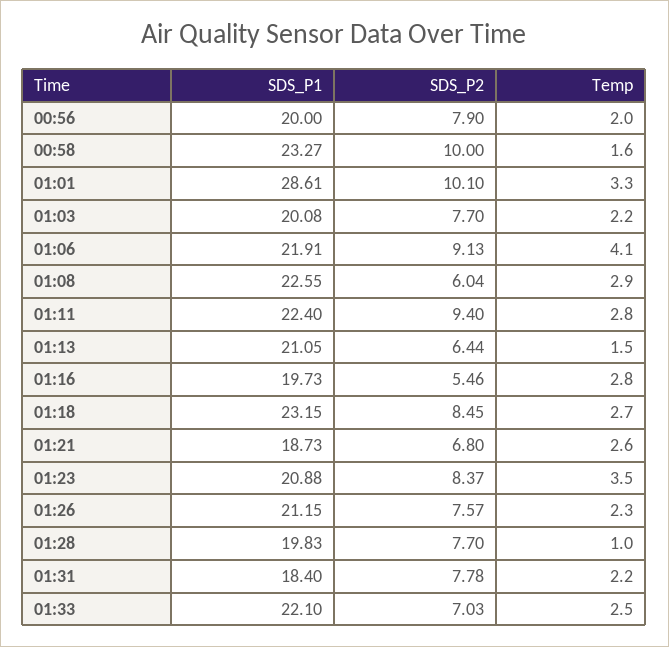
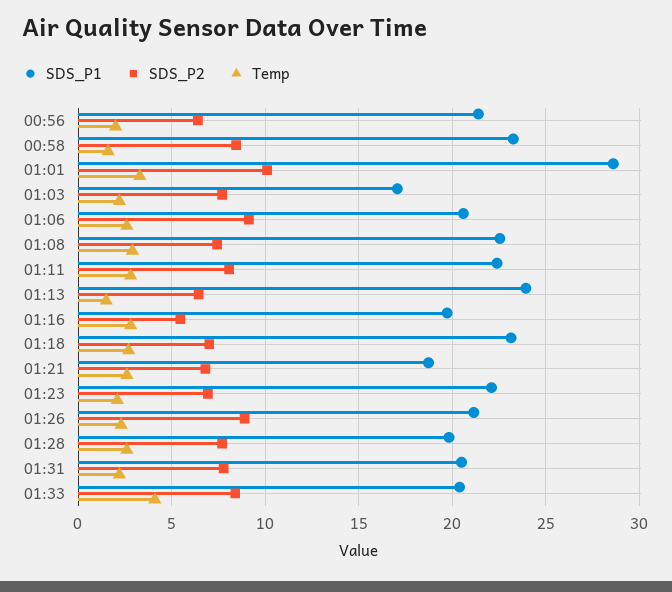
SDS_P1, 00:56: 20 -> 21.5
SDS_P2, 00:56: 7.9 -> 6.5
SDS_P2, 00:58: 10 -> 8.5
SDS_P1, 01:03: 20.08 -> 17
SDS_P1, 01:06: 21.91 -> 20.5
Temp, 01:06: 4.1 -> 2.5
SDS_P2, 01:08: 6.04 -> 7.5
SDS_P2, 01:11: 9.4 -> 8
SDS_P1, 01:13: 21.05 -> 24
SDS_P2, 01:18: 8.45 -> 7
SDS_P1, 01:23: 20.88 -> 22
SDS_P2, 01:23: 8.37 -> 7
Temp, 01:23: 3.5 -> 2
SDS_P2, 01:26: 7.57 -> 9
Temp, 01:28: 1 -> 2.5
SDS_P1, 01:31: 18.4 -> 20.5
SDS_P1, 01:33: 22.1 -> 20.5
SDS_P2, 01:33: 7.03 -> 8.5
Temp, 01:33: 2.5 -> 4

